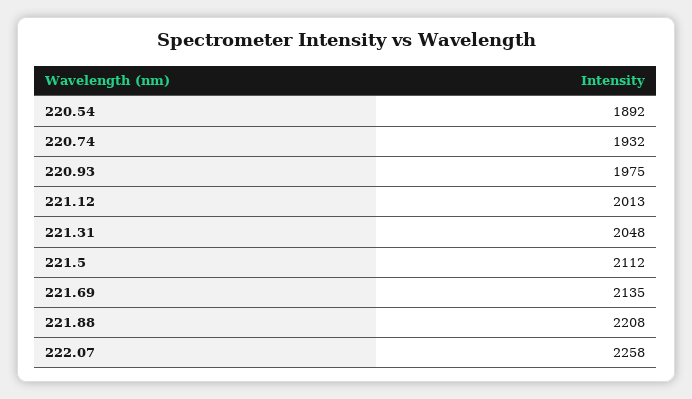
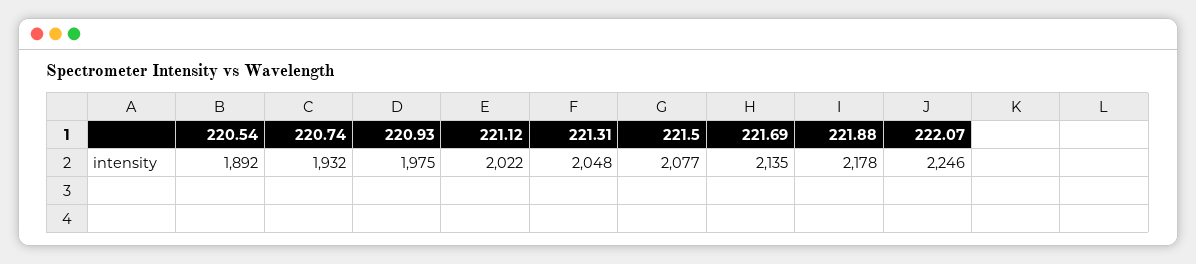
221.12: 2013 -> 2022
221.5: 2112 -> 2077
221.88: 2208 -> 2178
222.07: 2258 -> 2246

